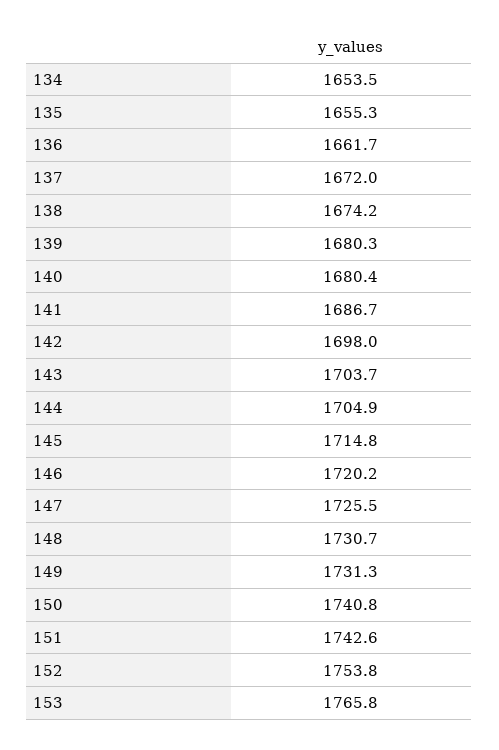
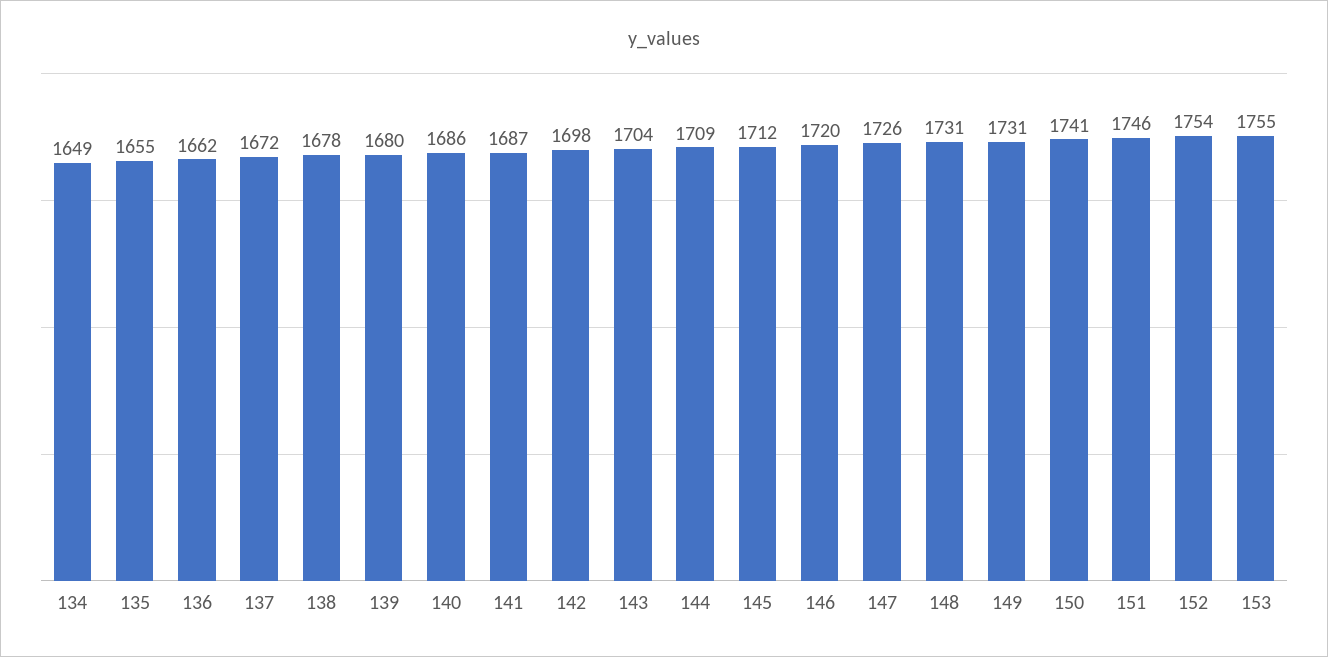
134: 1653.5 -> 1649
138: 1674.2 -> 1678
140: 1680.4 -> 1686
144: 1704.9 -> 1709
145: 1714.8 -> 1712
151: 1742.6 -> 1746
153: 1765.8 -> 1755

